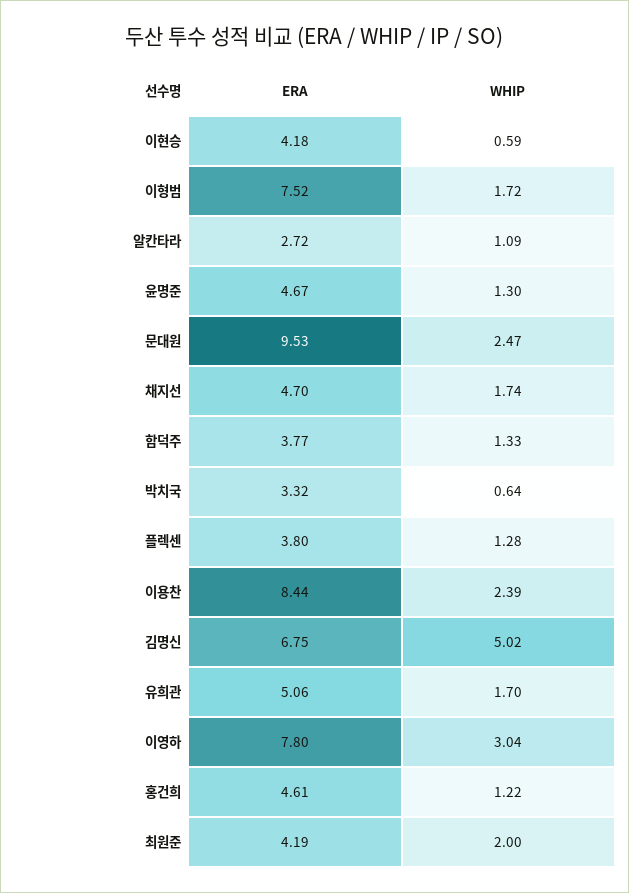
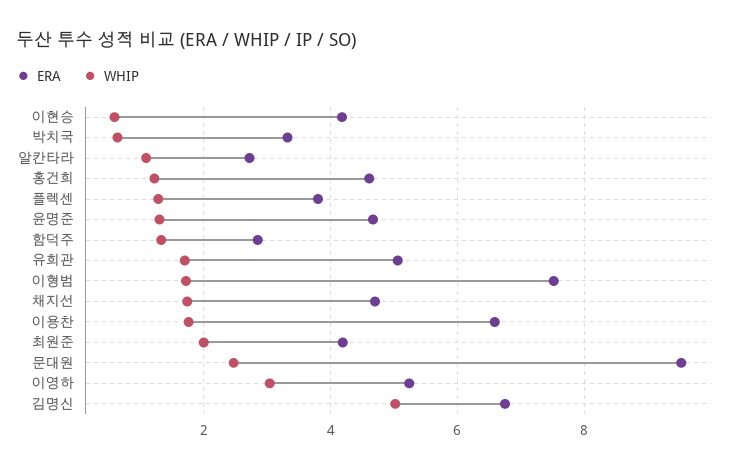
ERA, 함덕주: 3.77 -> 2.8
ERA, 이용찬: 8.44 -> 6.6
WHIP, 이용찬: 2.39 -> 1.8
ERA, 이영하: 7.8 -> 5.2

